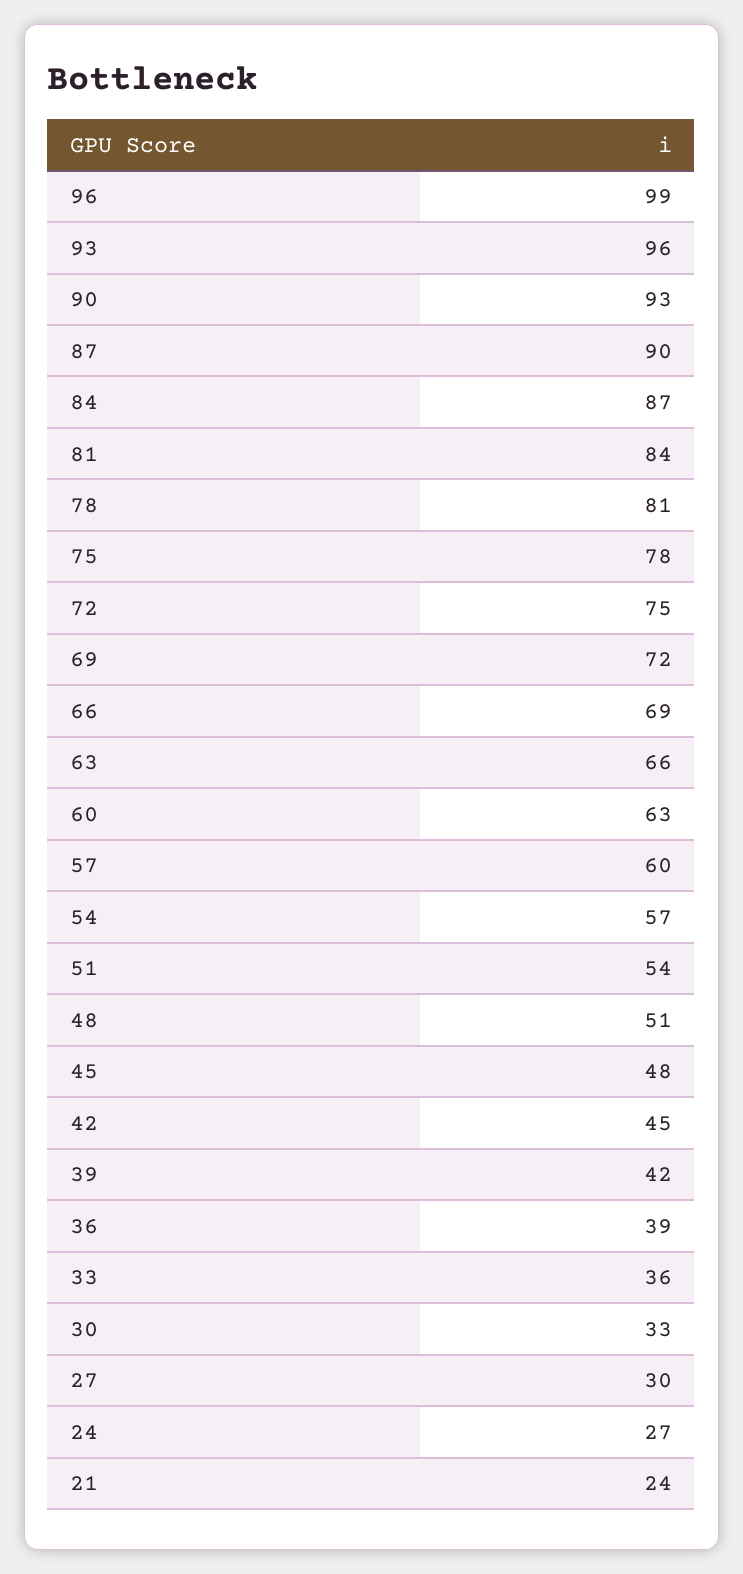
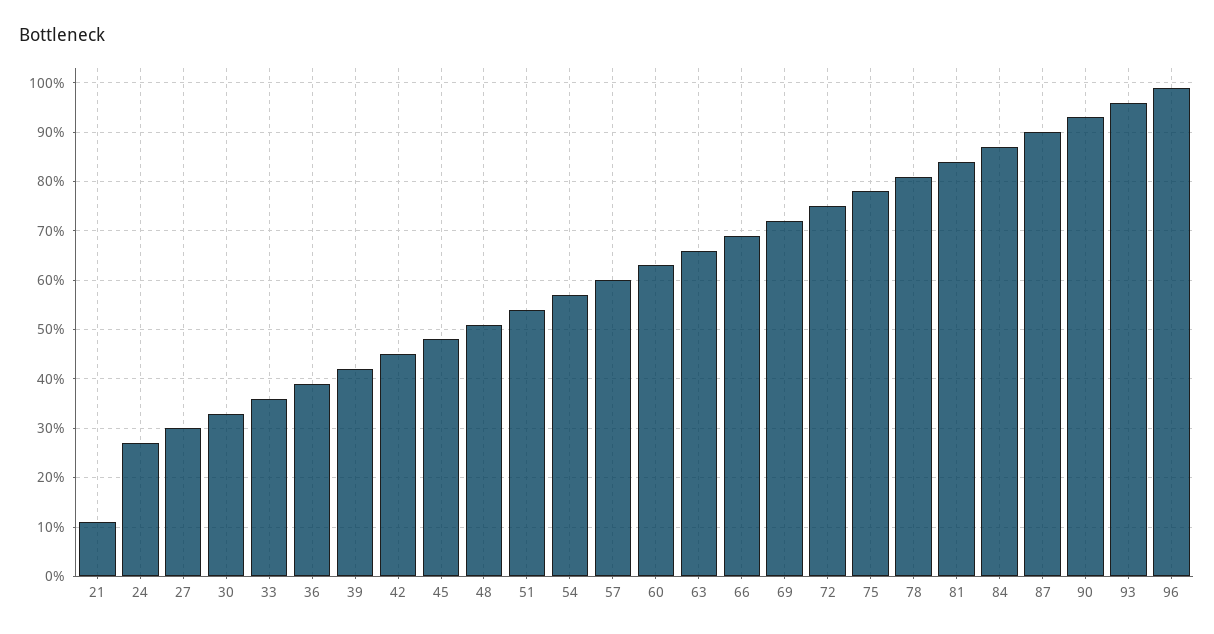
21: 24 -> 10

